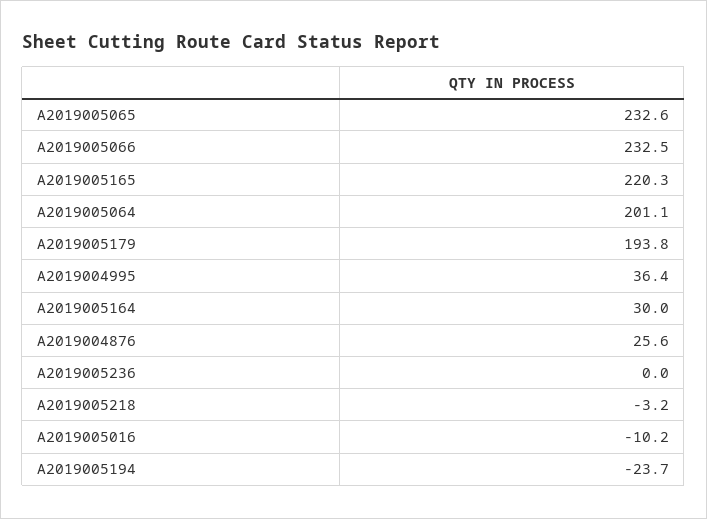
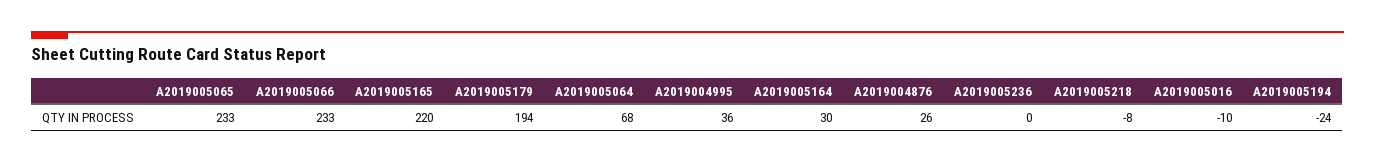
A2019005064: 201.1 -> 68
A2019005218: -3.2 -> -8

